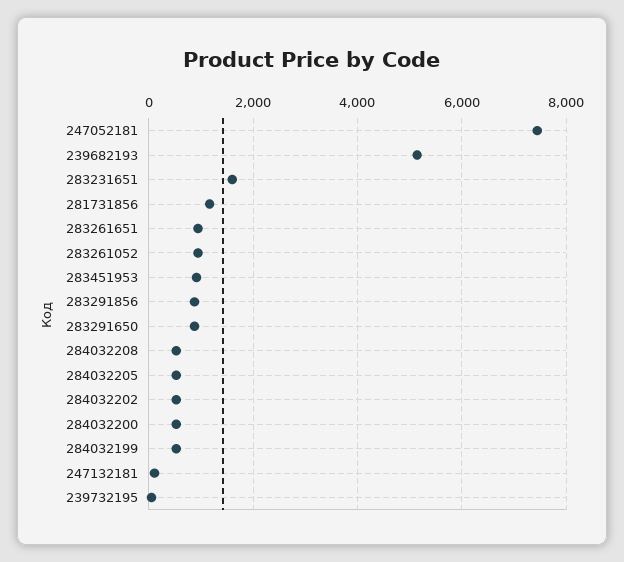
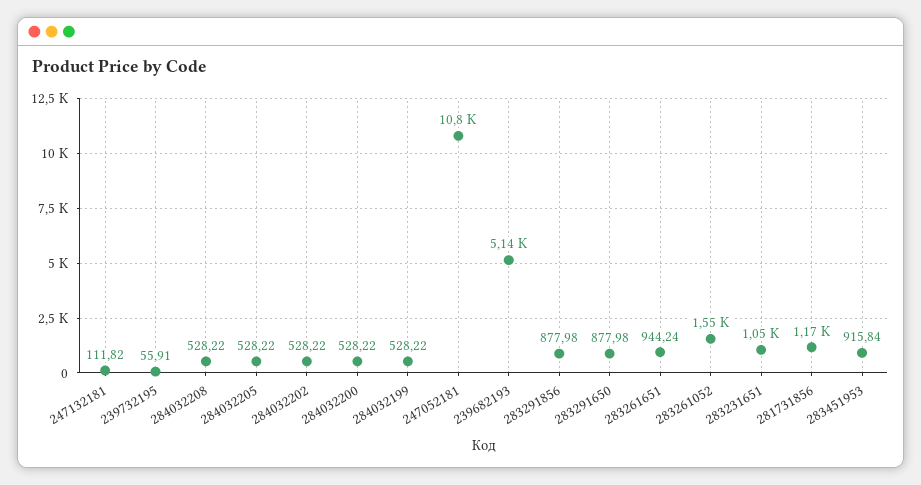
247052181: 7400 -> 10800
283231651: 1600 -> 1050
283261052: 1000 -> 1550

